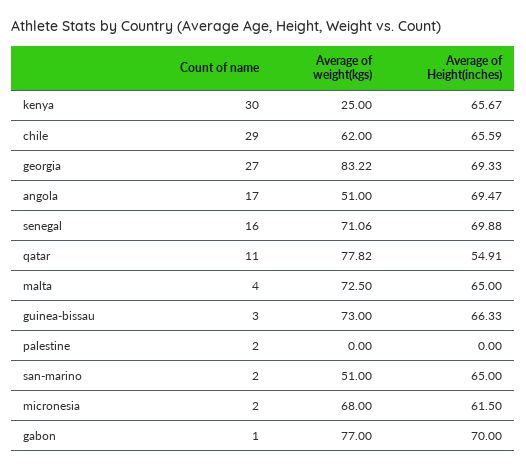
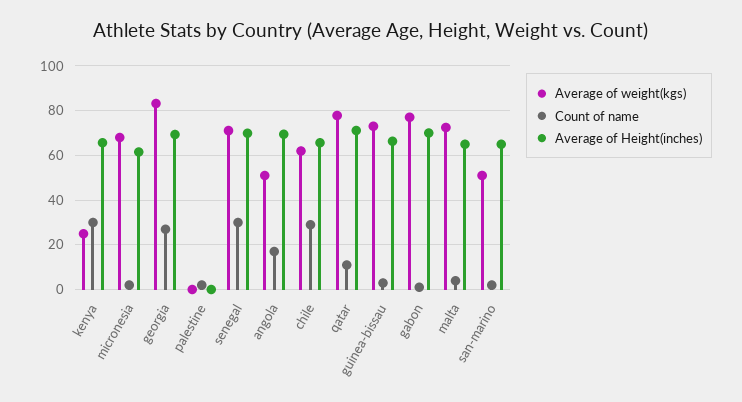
Count of name, senegal: 16 -> 30
Average of Height(inches), qatar: 54.91 -> 70

